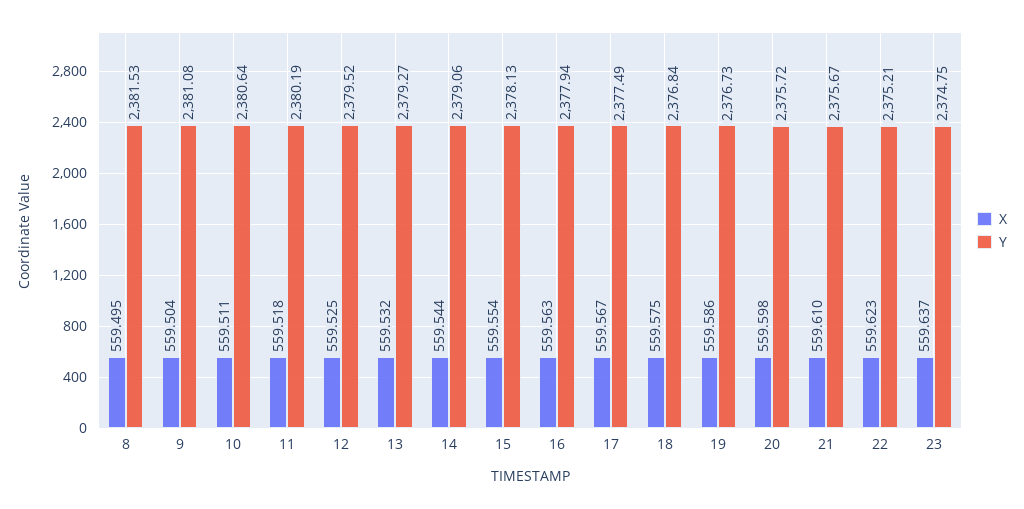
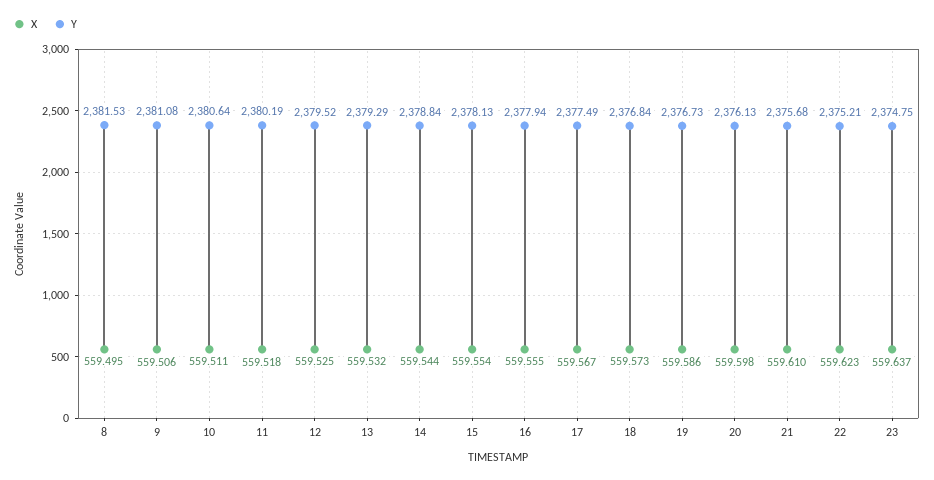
X, 9: 559.504 -> 559.506
Y, 13: 2379.27 -> 2379.29
Y, 14: 2379.06 -> 2378.84
X, 16: 559.563 -> 559.555
X, 18: 559.575 -> 559.573
Y, 20: 2375.72 -> 2376.13
Y, 21: 2375.67 -> 2375.68

